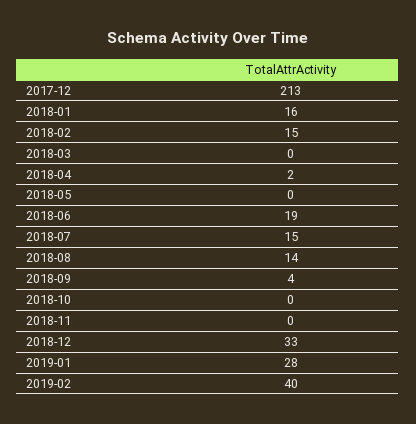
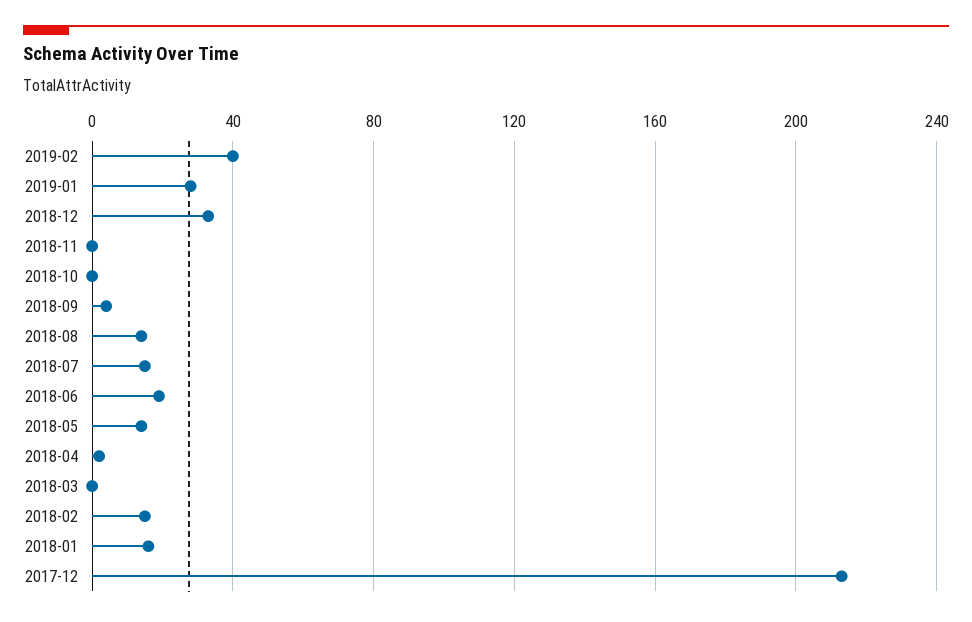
2018-05: 0 -> 15

